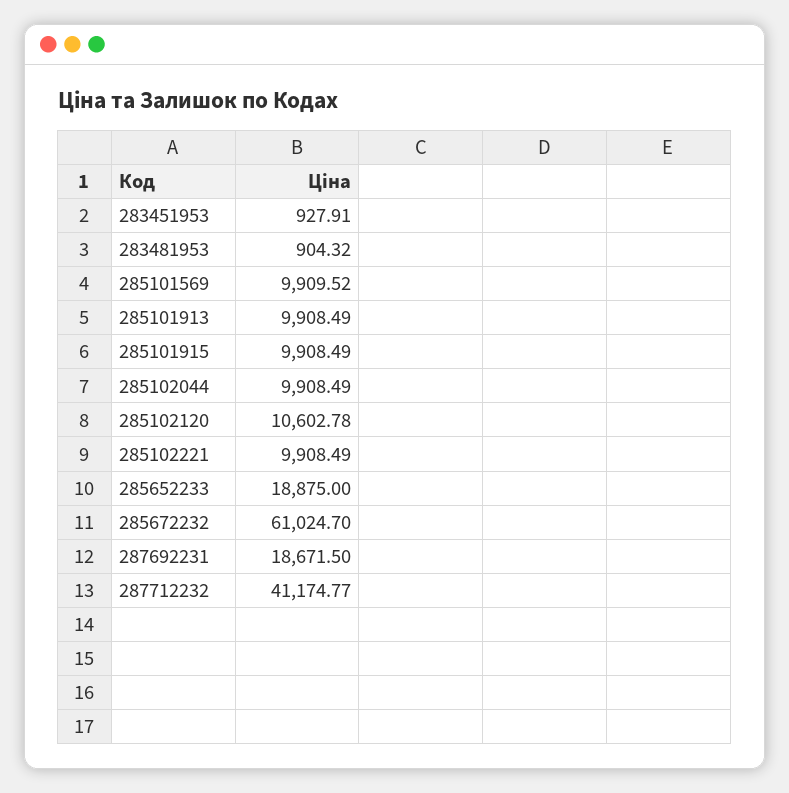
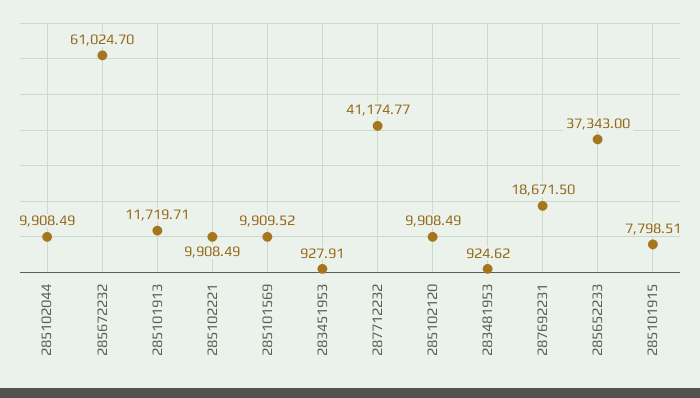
283481953: 904.32 -> 924.62
285101913: 9908.49 -> 11719.71
285101915: 9908.49 -> 7798.51
285102120: 10602.78 -> 9908.49
285652233: 18875 -> 37343

